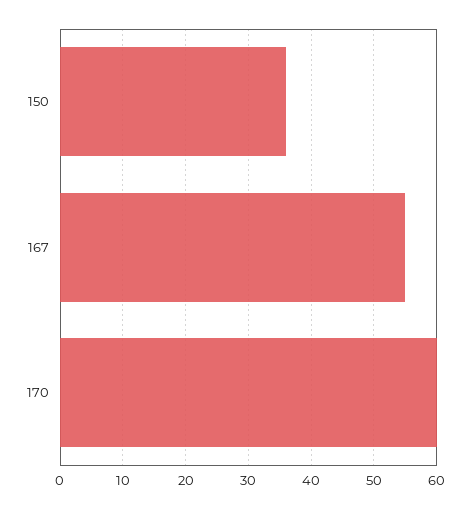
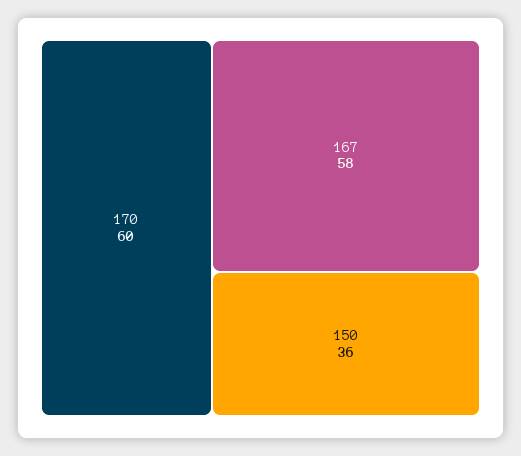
167: 55 -> 58

